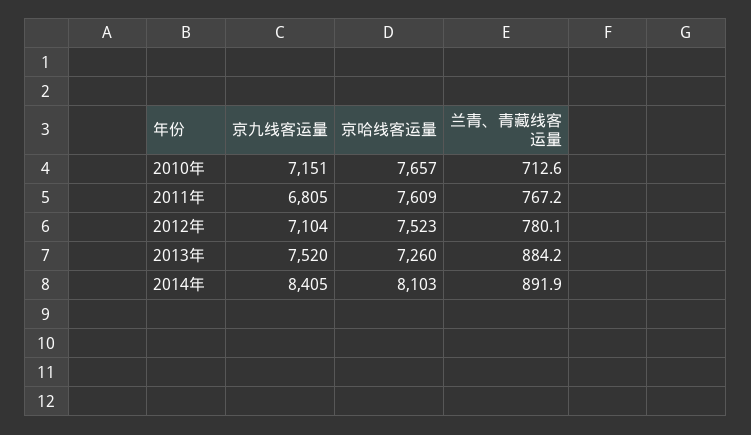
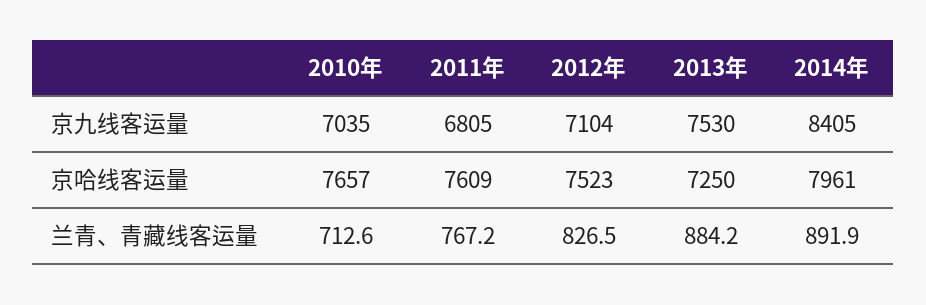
京九线客运量, 2010年: 7151 -> 7035
兰青、青藏线客运量, 2012年: 780.1 -> 826.5
京九线客运量, 2013年: 7520 -> 7530
京哈线客运量, 2013年: 7260 -> 7250
京哈线客运量, 2014年: 8103 -> 7961

